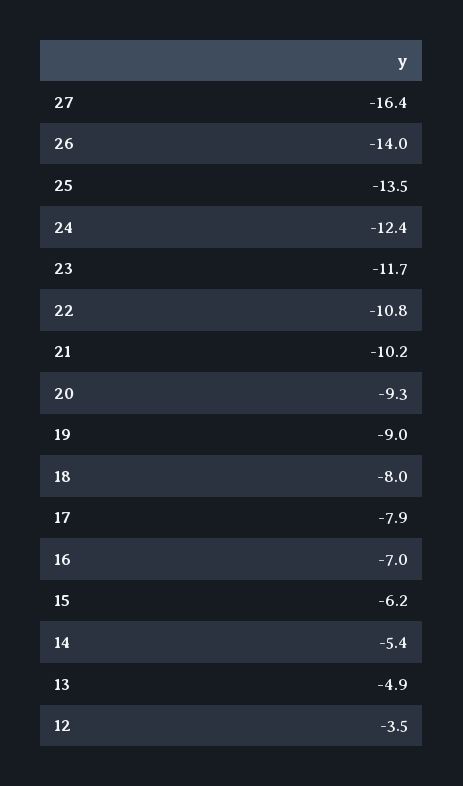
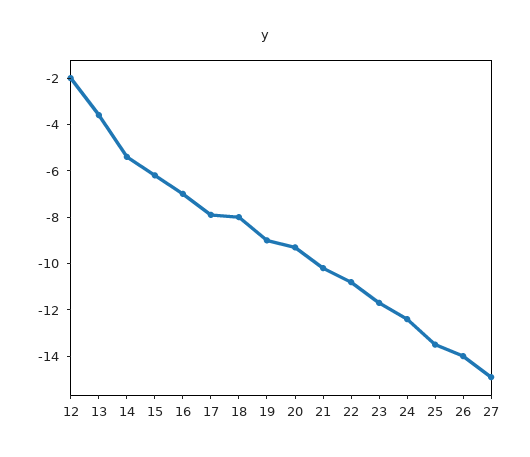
27: -16.4 -> -15
13: -4.9 -> -3.5
12: -3.5 -> -2

